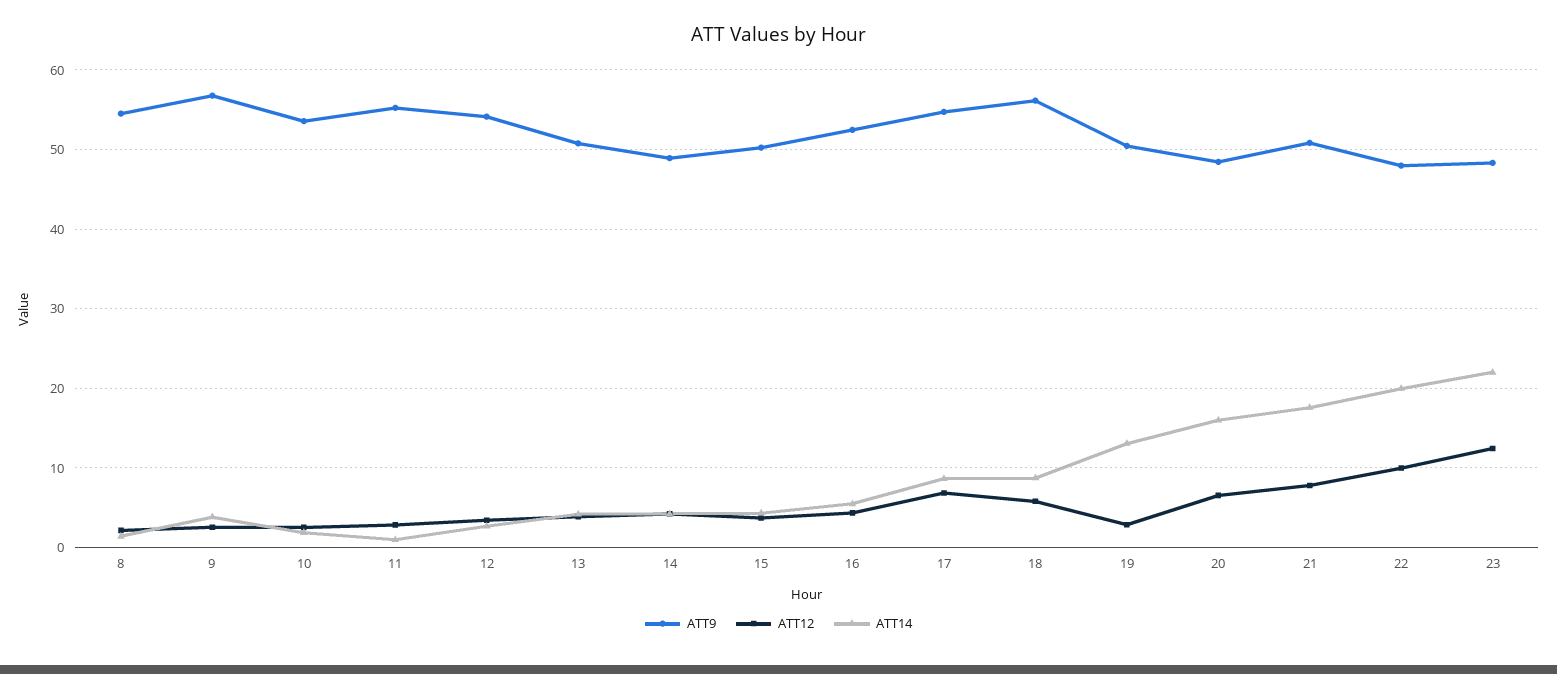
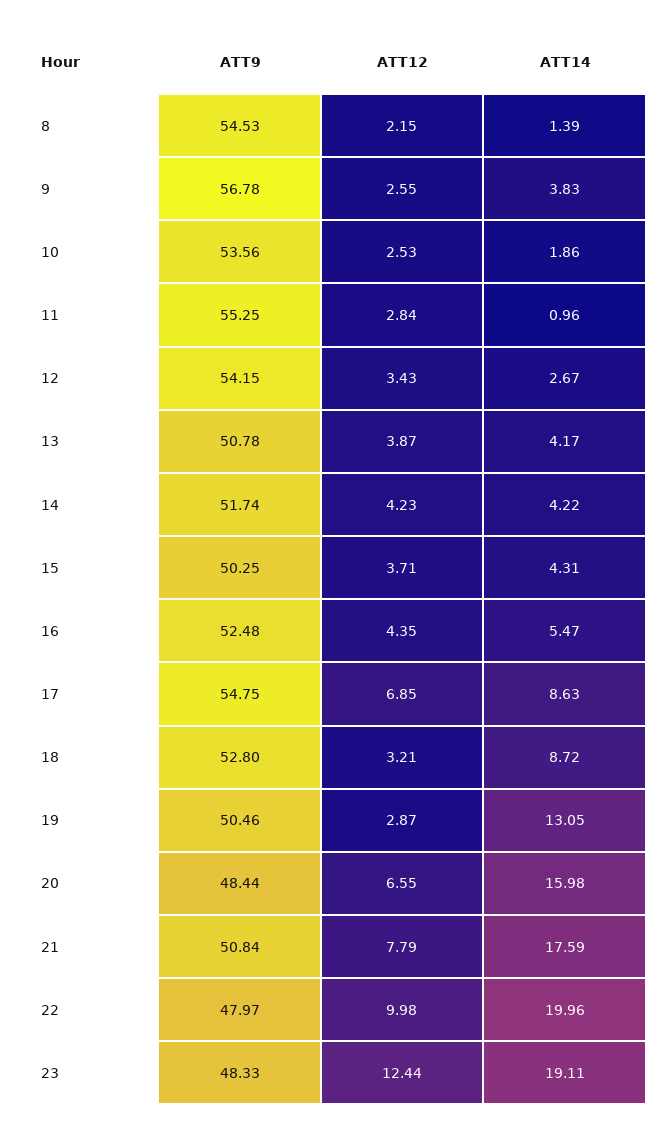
ATT9, 14: 49 -> 51.74
ATT9, 18: 56 -> 52.8
ATT12, 18: 6 -> 3.21
ATT14, 23: 22 -> 19.11

